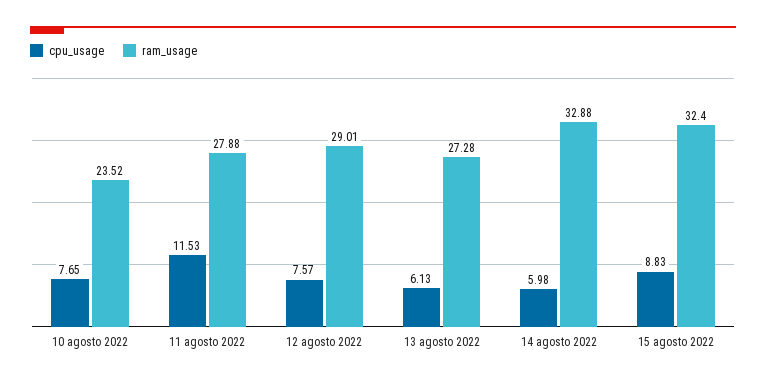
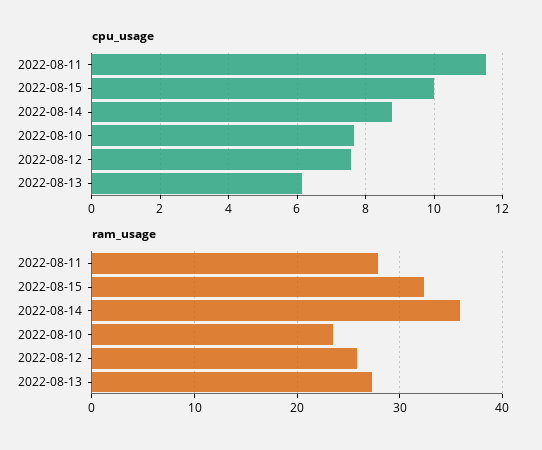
ram_usage, 12 agosto 2022: 29.01 -> 26
cpu_usage, 14 agosto 2022: 5.98 -> 8.8
ram_usage, 14 agosto 2022: 32.88 -> 36
cpu_usage, 15 agosto 2022: 8.83 -> 10

